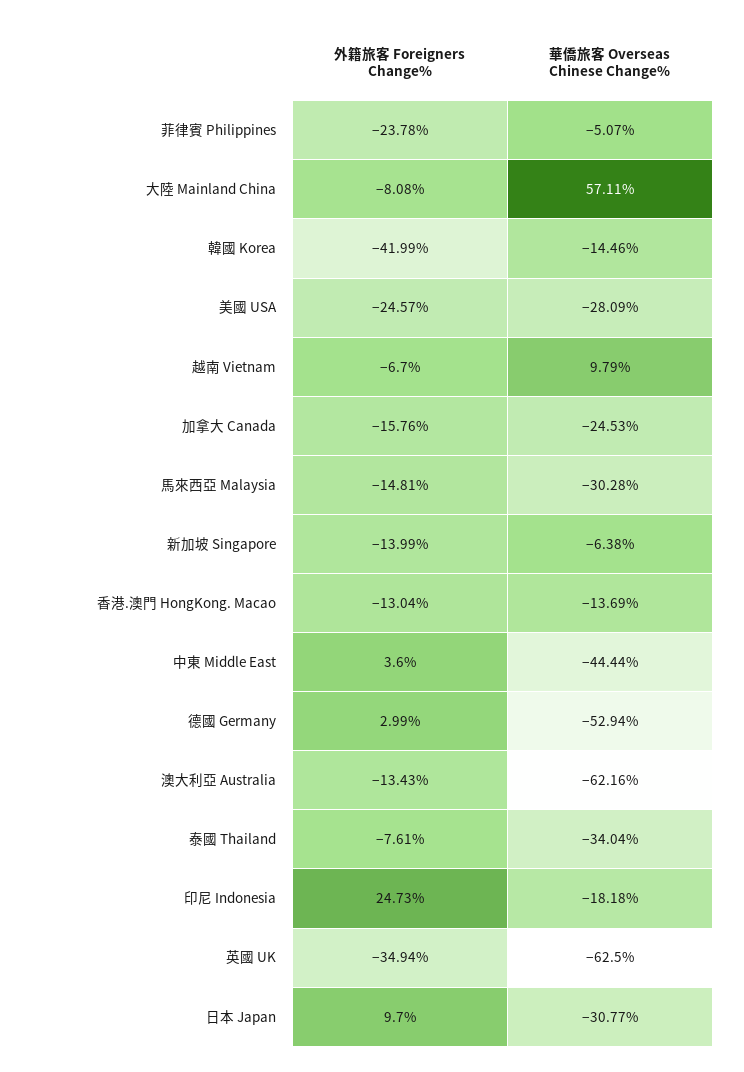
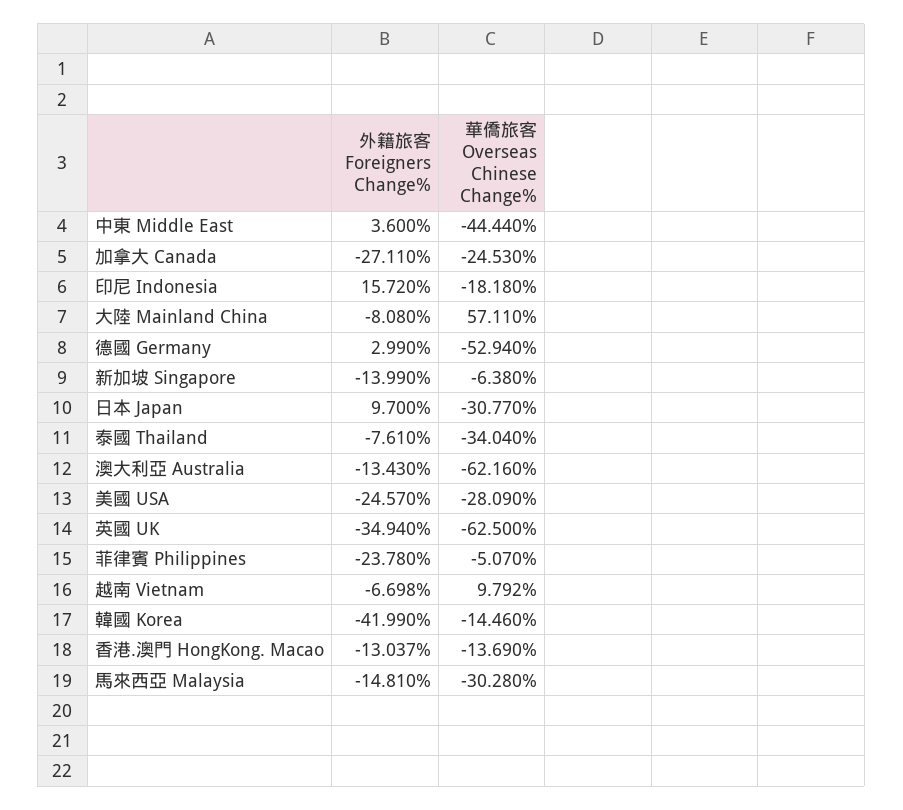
外籍旅客 Foreigners Change%, 加拿大 Canada: -15.76 -> -27.11
外籍旅客 Foreigners Change%, 印尼 Indonesia: 24.73 -> 15.72

